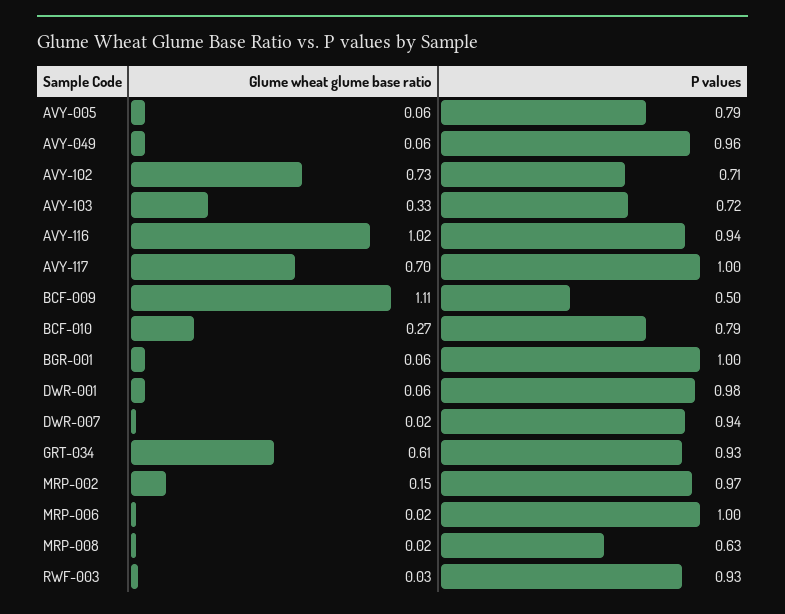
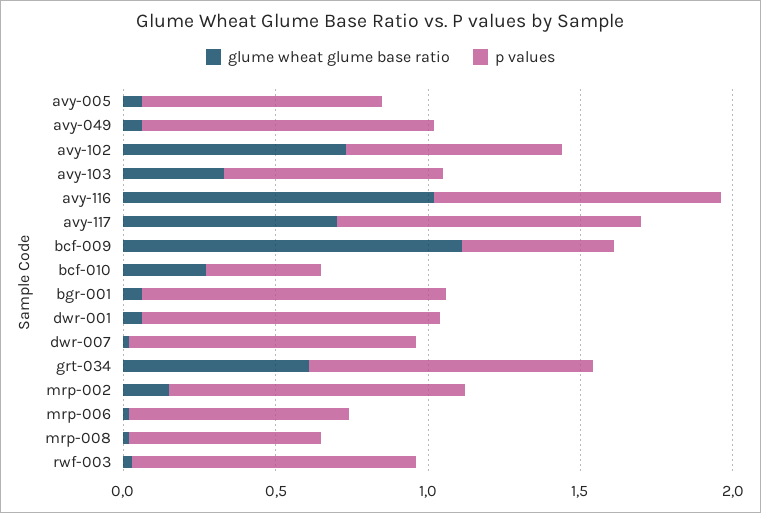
P values, BCF-010: 0.79 -> 0.4
P values, MRP-006: 1 -> 0.7

